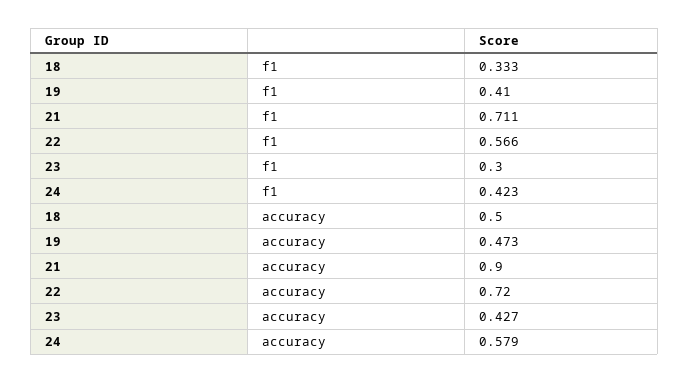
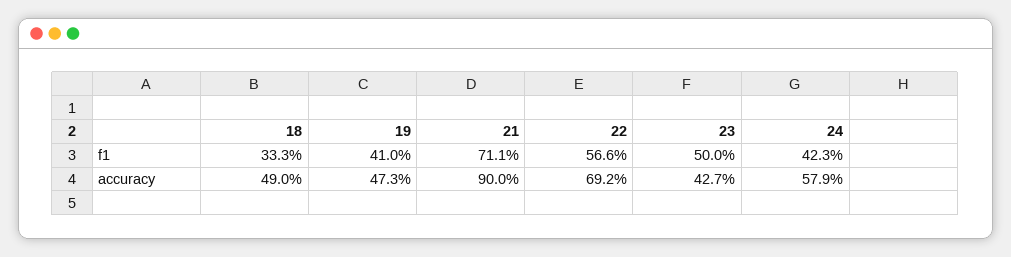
23, f1: 0.3 -> 0.5
18, accuracy: 0.5 -> 0.49
22, accuracy: 0.72 -> 0.692

